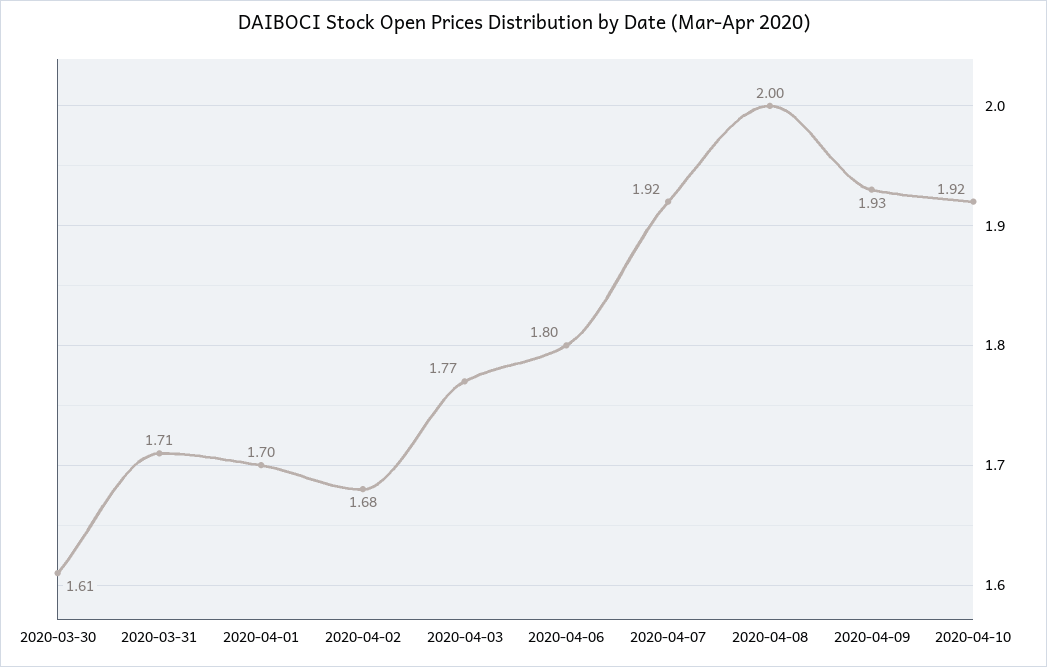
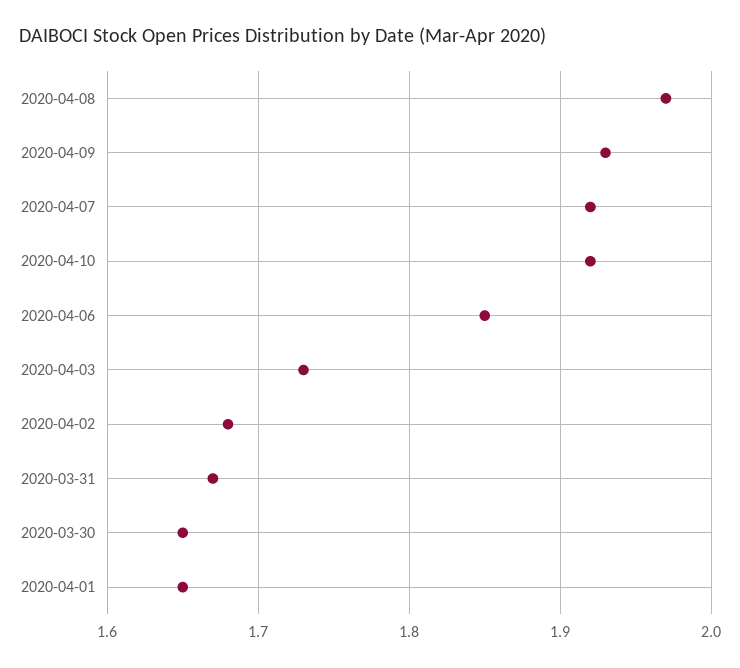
2020-03-30: 1.61 -> 1.65
2020-03-31: 1.71 -> 1.67
2020-04-01: 1.7 -> 1.65
2020-04-03: 1.77 -> 1.73
2020-04-06: 1.8 -> 1.85
2020-04-08: 2 -> 1.97

